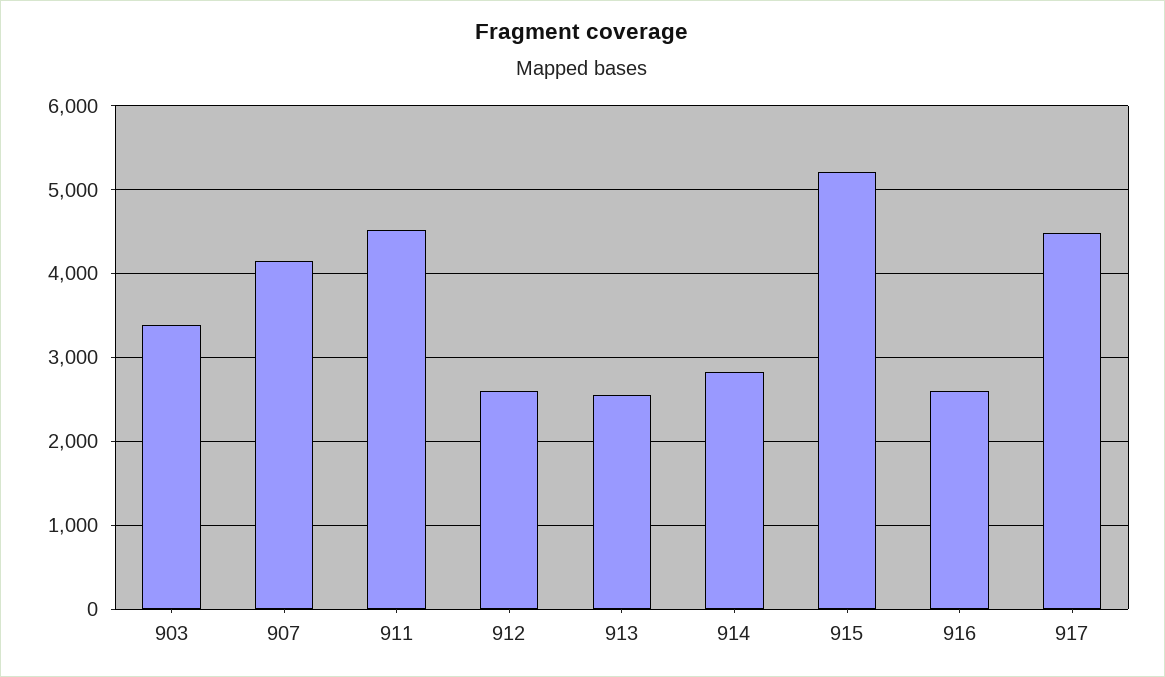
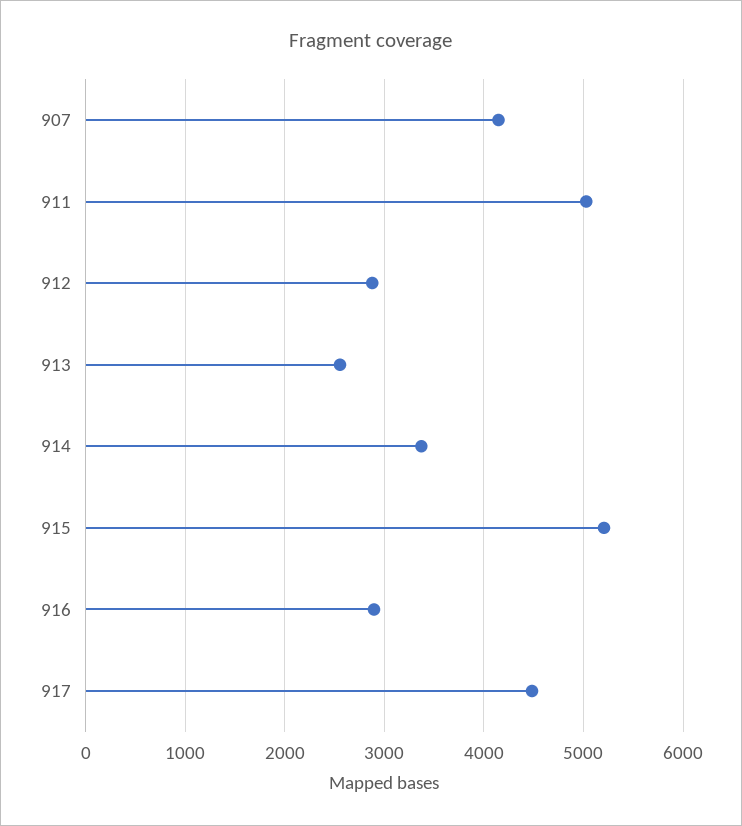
903: 3400 -> none
911: 4500 -> 5000
912: 2600 -> 2900
914: 2800 -> 3400
916: 2600 -> 2900

